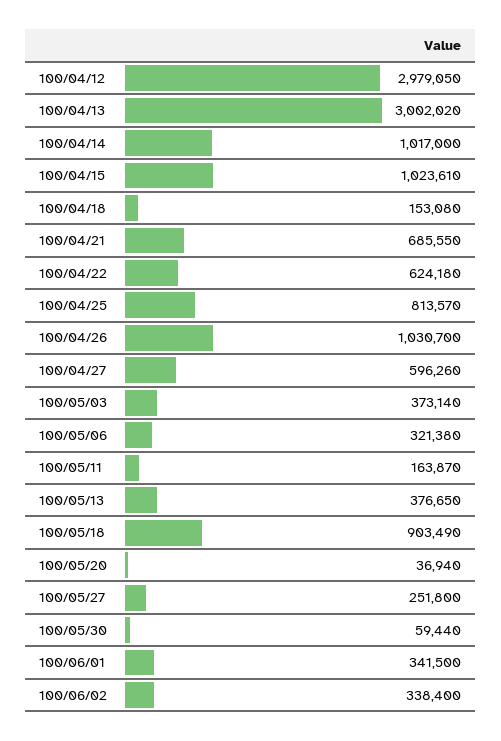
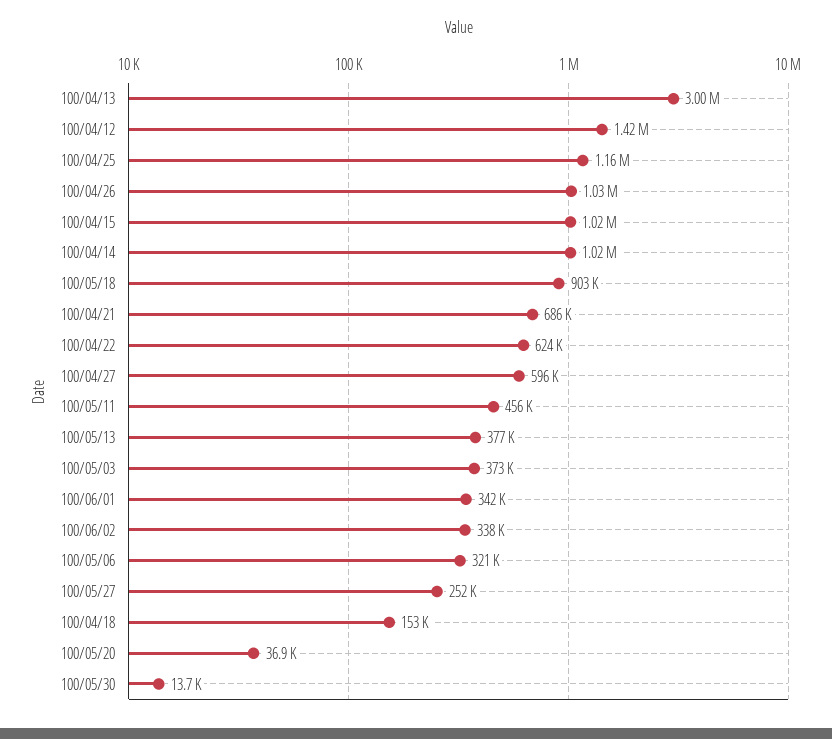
100/04/12: 2979050 -> 1420000
100/04/25: 813570 -> 1160000
100/05/11: 163870 -> 456000
100/05/30: 59440 -> 13700

